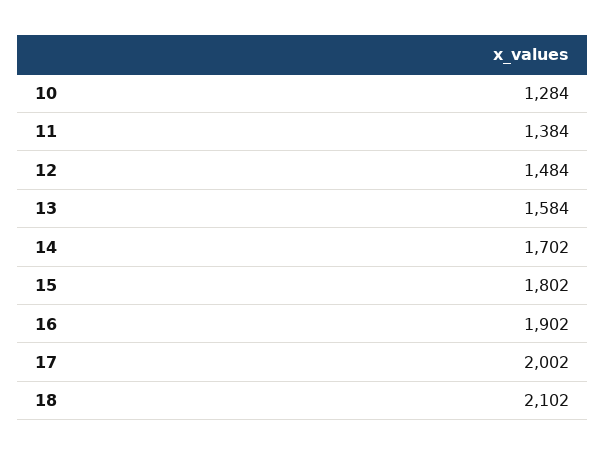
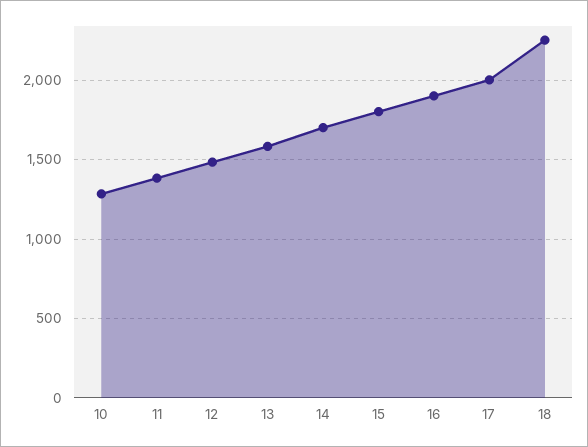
18: 2102 -> 2250

